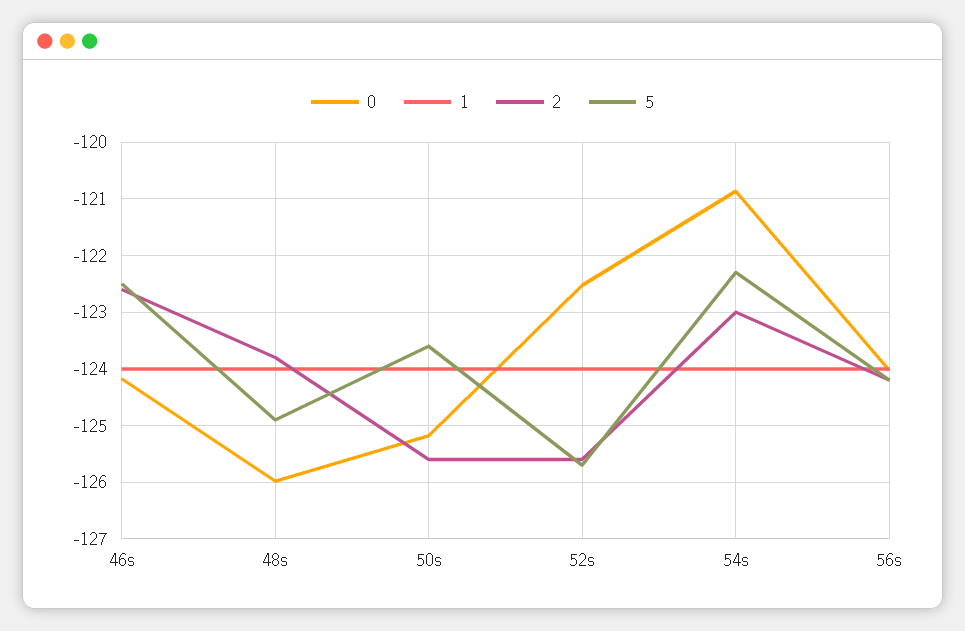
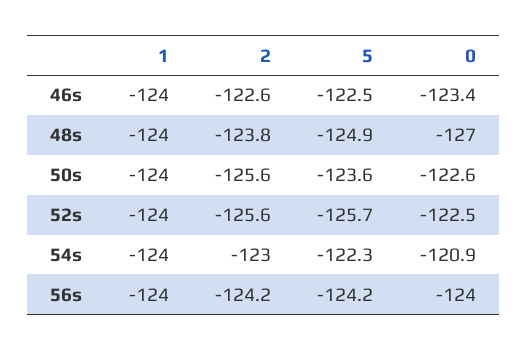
0, 46s: -124.2 -> -123.4
0, 48s: -126 -> -127
0, 50s: -125.2 -> -122.6

